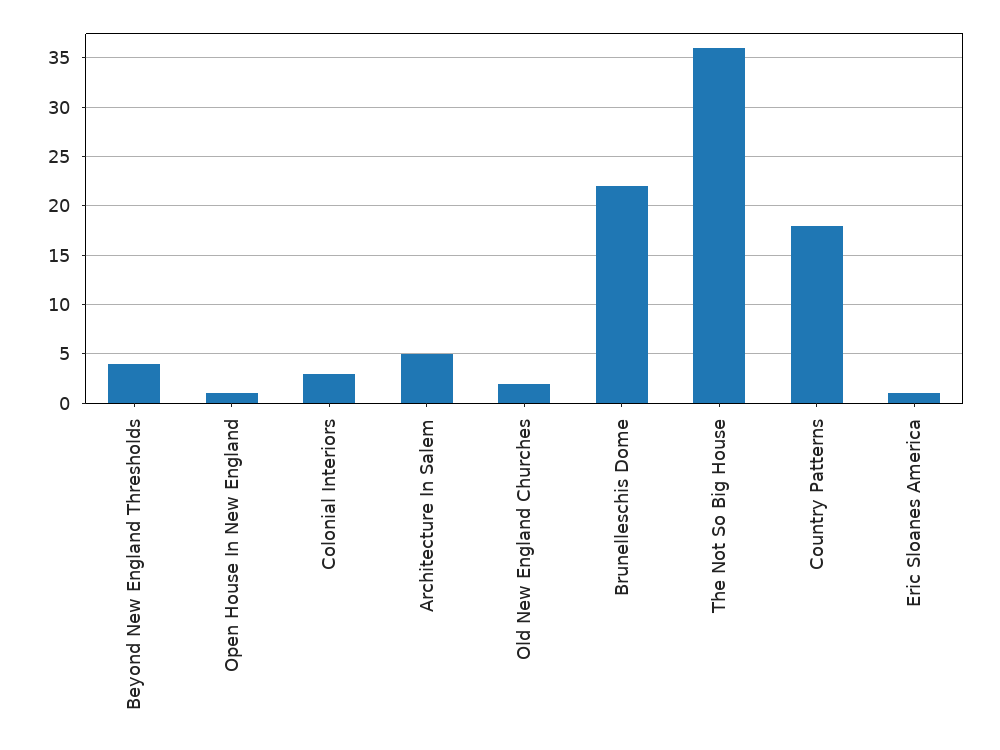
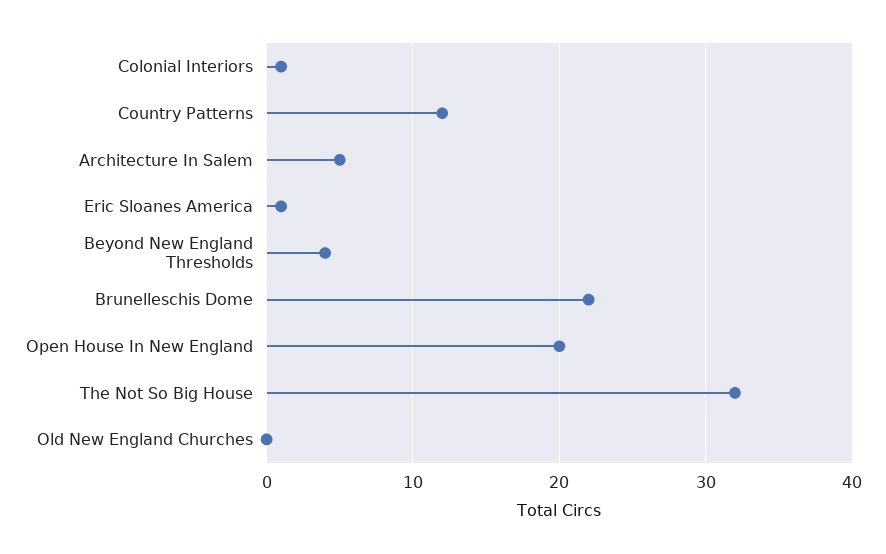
Open House In New England: 1 -> 20
Colonial Interiors: 3 -> 1
Old New England Churches: 2 -> 0
The Not So Big House: 36 -> 32
Country Patterns: 18 -> 12

